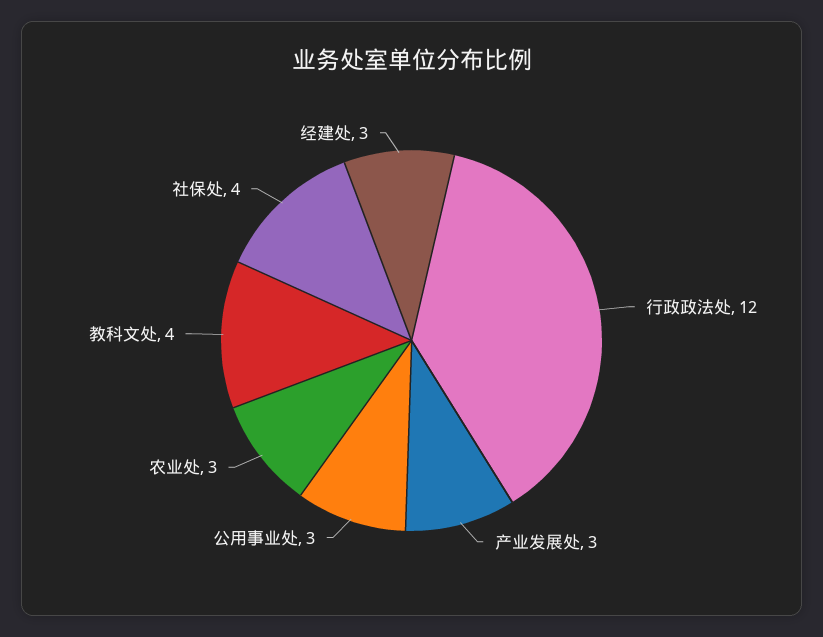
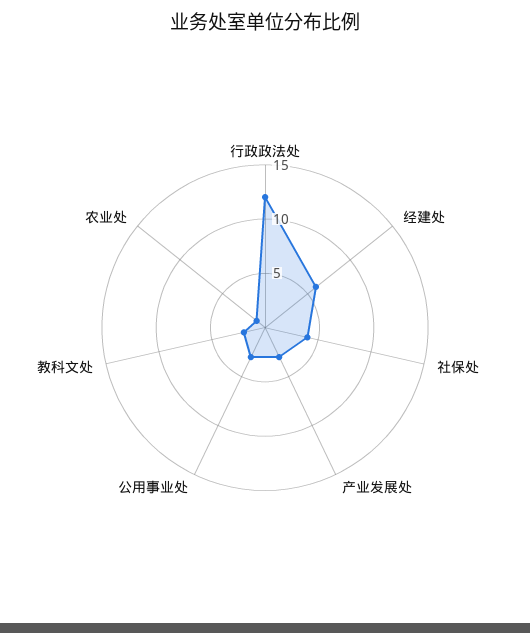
农业处: 3 -> 1
教科文处: 4 -> 2
经建处: 3 -> 6

